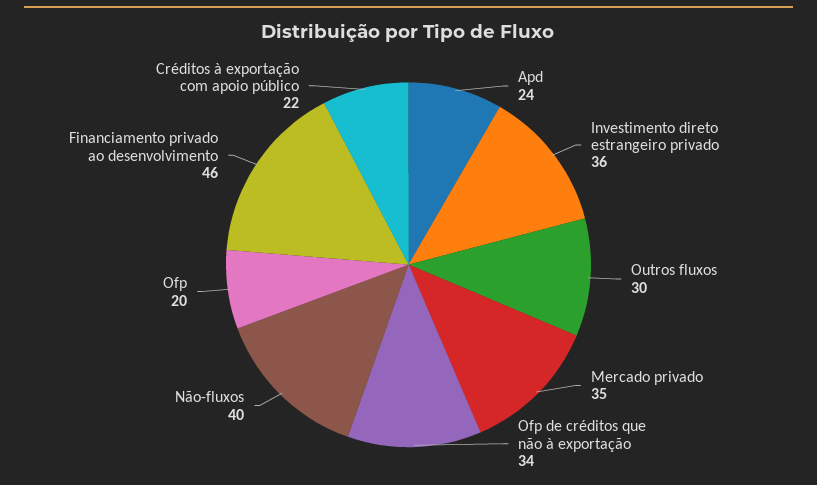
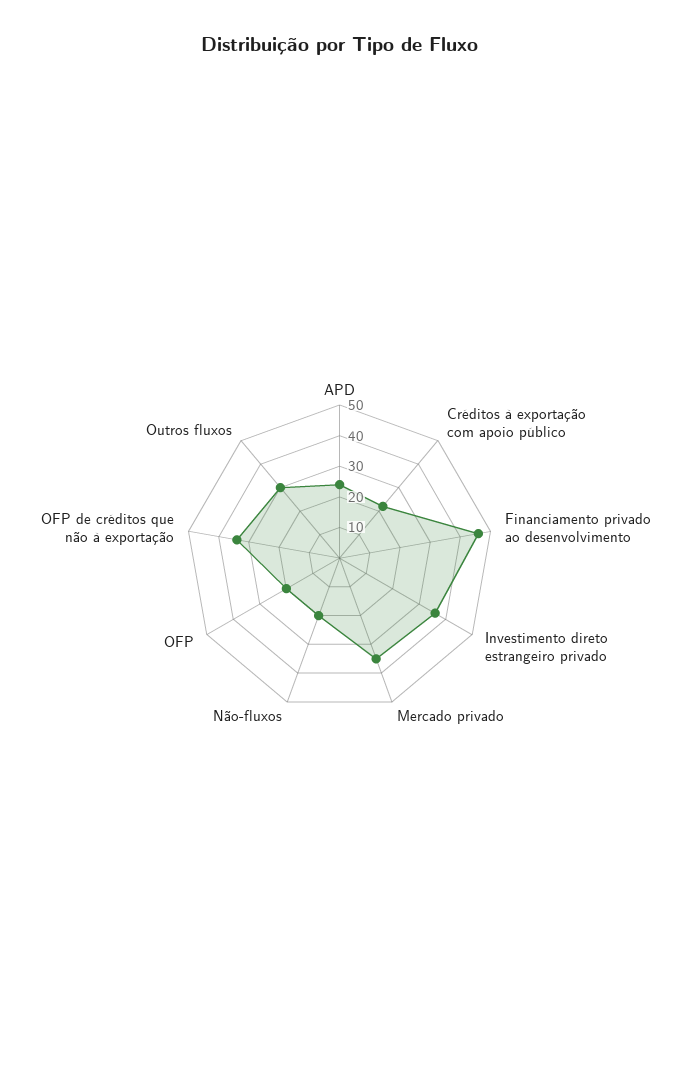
Não-fluxos: 40 -> 20

